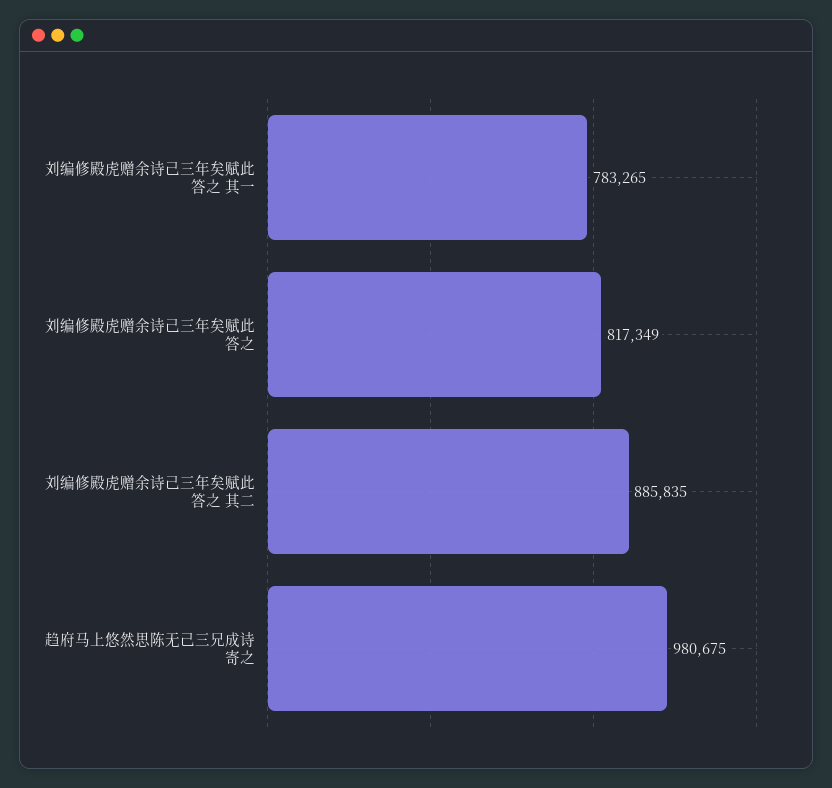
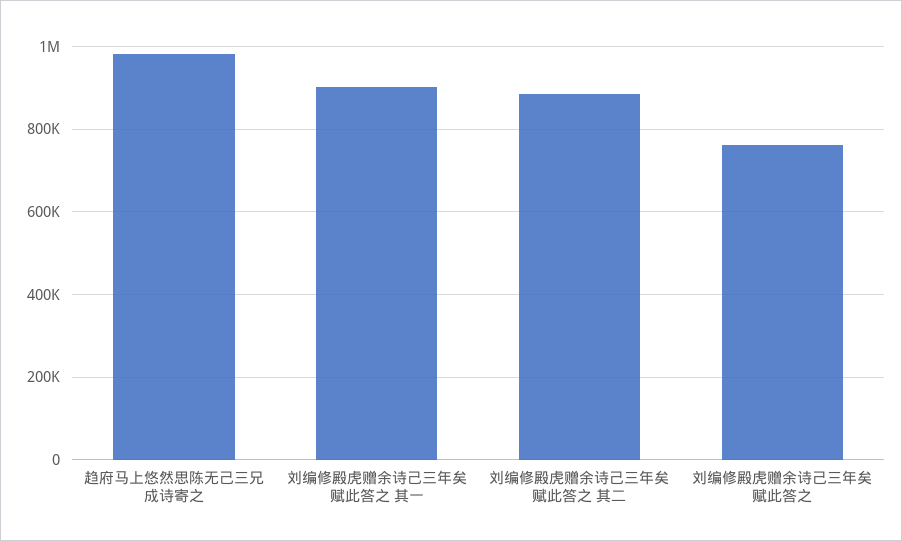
刘编修殿虎赠余诗己三年矣赋此答之 其一: 783265 -> 900000
刘编修殿虎赠余诗己三年矣赋此答之: 817349 -> 760000

